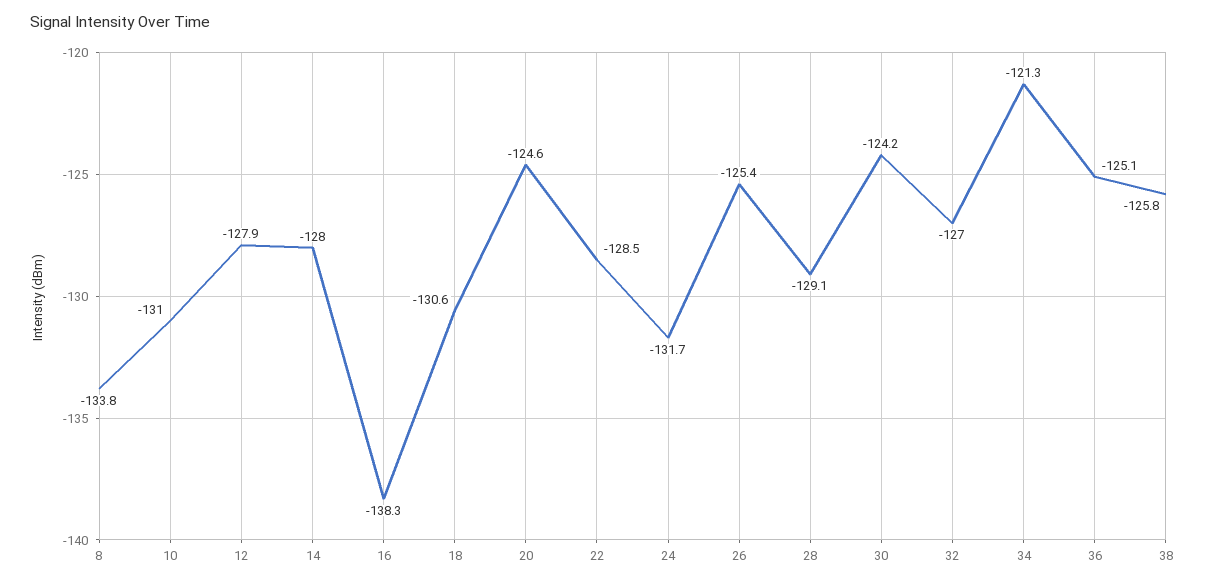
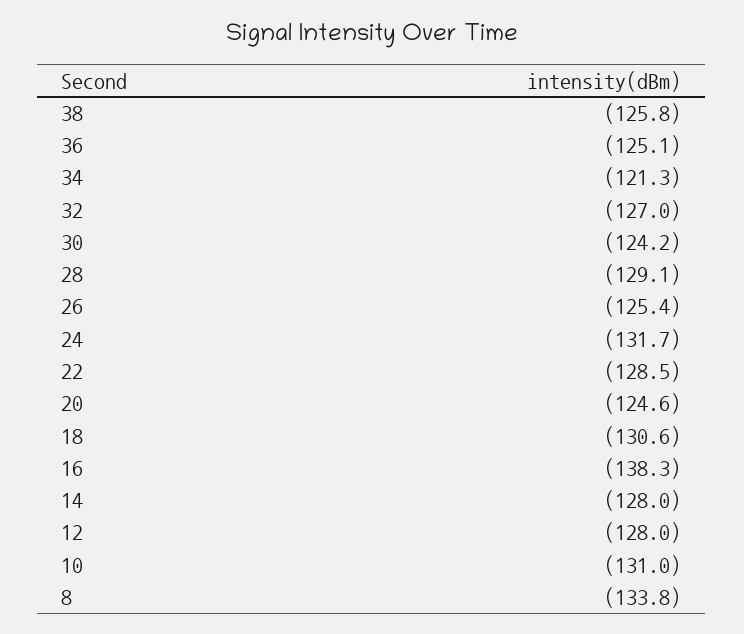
12: -127.9 -> -128

